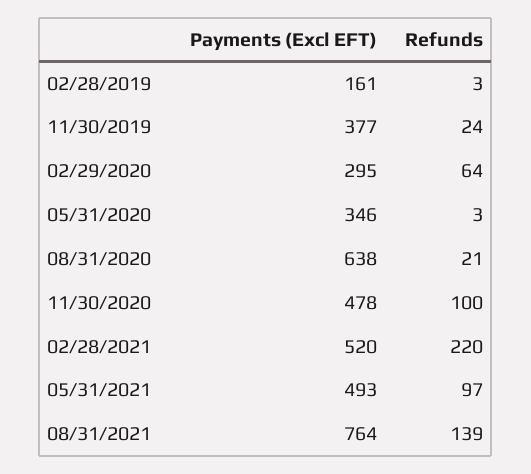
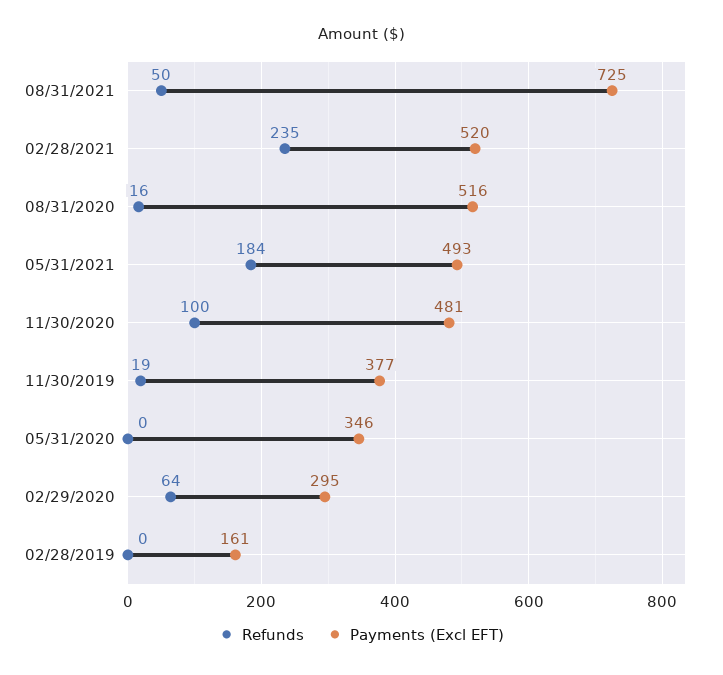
Refunds, 02/28/2019: 3 -> 0
Refunds, 11/30/2019: 24 -> 19
Refunds, 05/31/2020: 3 -> 0
Payments (Excl EFT), 08/31/2020: 638 -> 516
Refunds, 08/31/2020: 21 -> 16
Payments (Excl EFT), 11/30/2020: 478 -> 481
Refunds, 02/28/2021: 220 -> 235
Refunds, 05/31/2021: 97 -> 184
Payments (Excl EFT), 08/31/2021: 764 -> 725
Refunds, 08/31/2021: 139 -> 50

